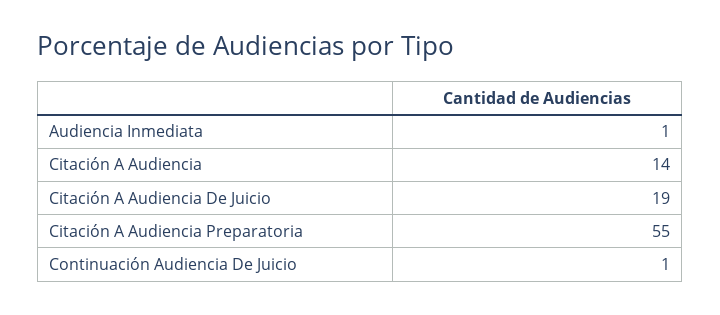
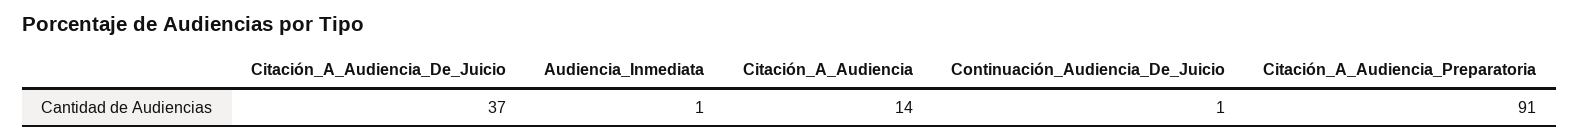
Citación A Audiencia De Juicio: 19 -> 37
Citación A Audiencia Preparatoria: 55 -> 91

